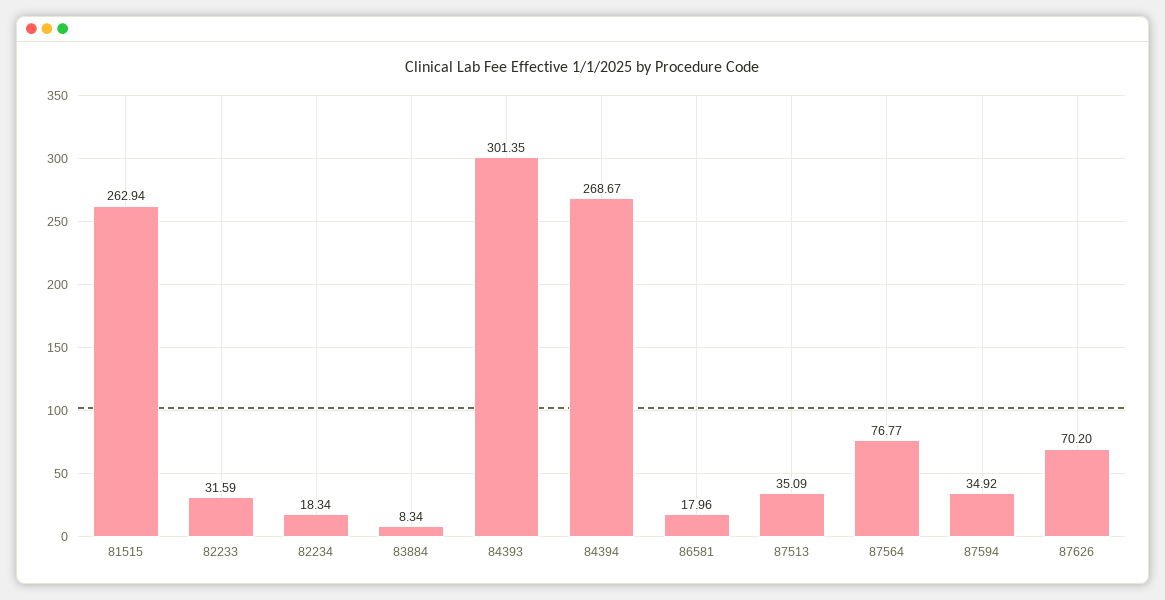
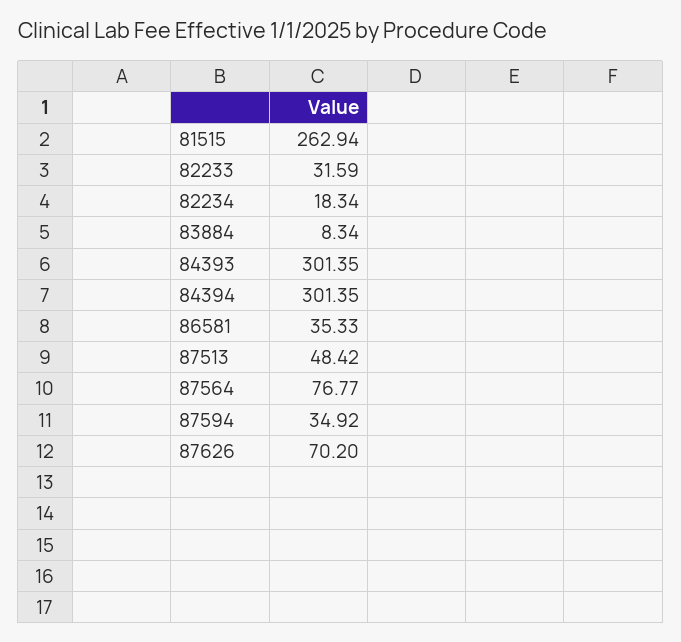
84394: 268.67 -> 301.35
86581: 17.96 -> 35.33
87513: 35.09 -> 48.42

